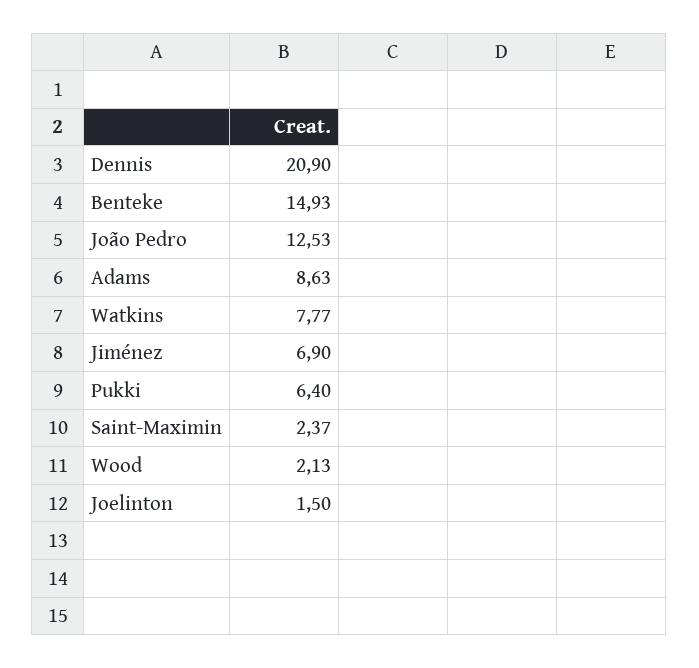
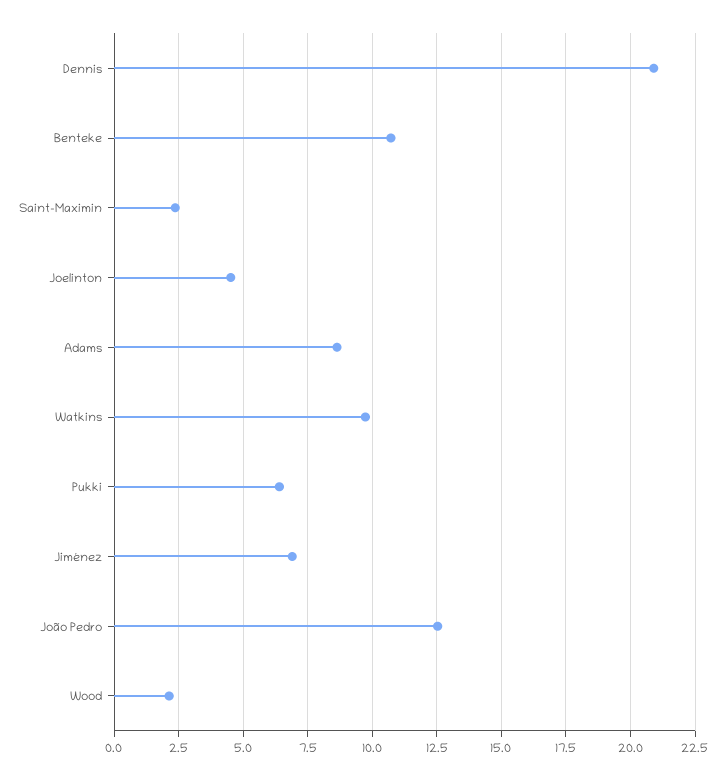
Benteke: 14.93 -> 10.75
Watkins: 7.77 -> 9.75
Joelinton: 1.5 -> 4.5

